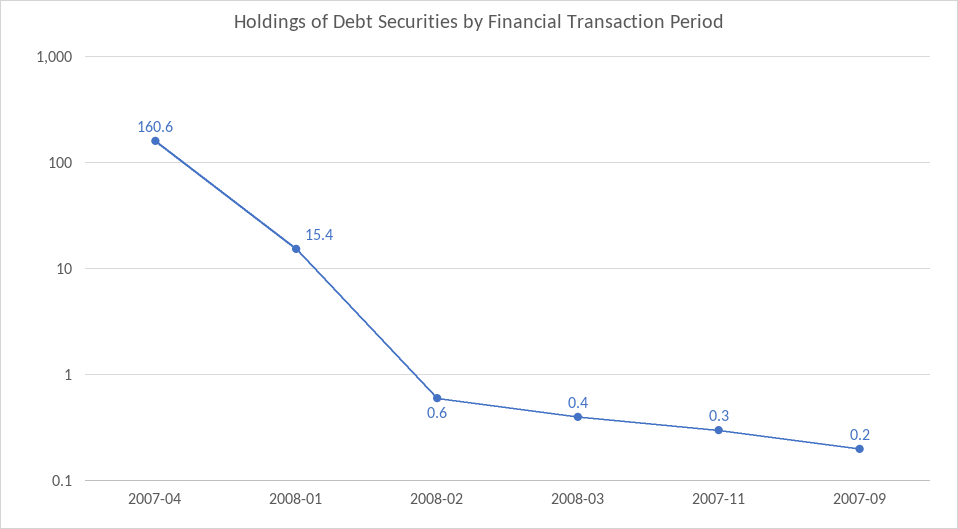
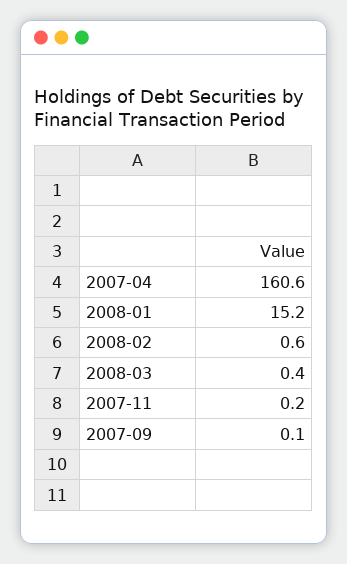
2008-01: 15.4 -> 15.2
2007-11: 0.3 -> 0.2
2007-09: 0.2 -> 0.1

